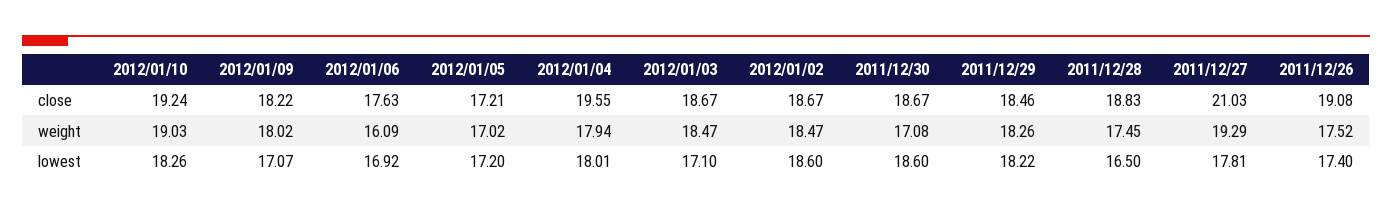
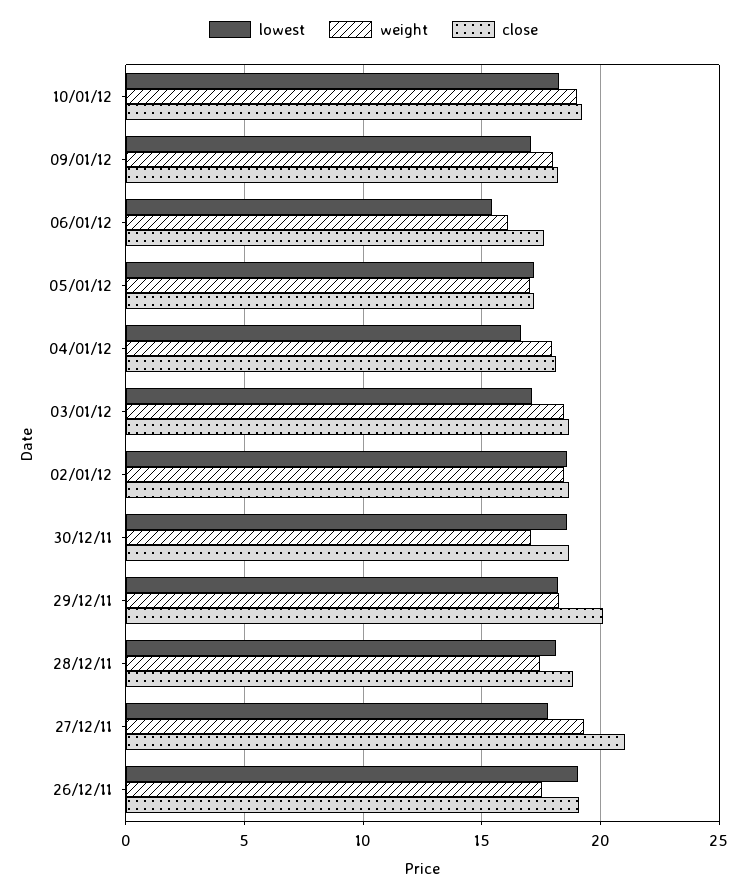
close, 2012/01/04: 19.55 -> 18
close, 2011/12/29: 18.46 -> 20
lowest, 2012/01/06: 16.92 -> 15.5
lowest, 2012/01/04: 18.01 -> 16.5
lowest, 2011/12/28: 16.5 -> 18
lowest, 2011/12/26: 17.4 -> 19

